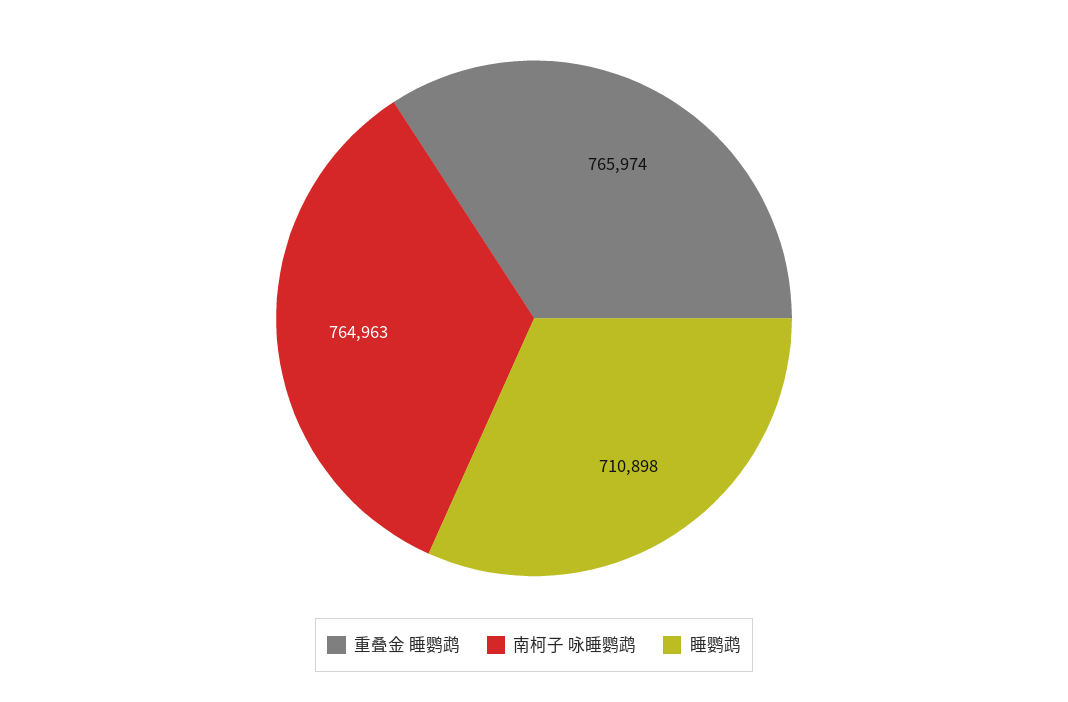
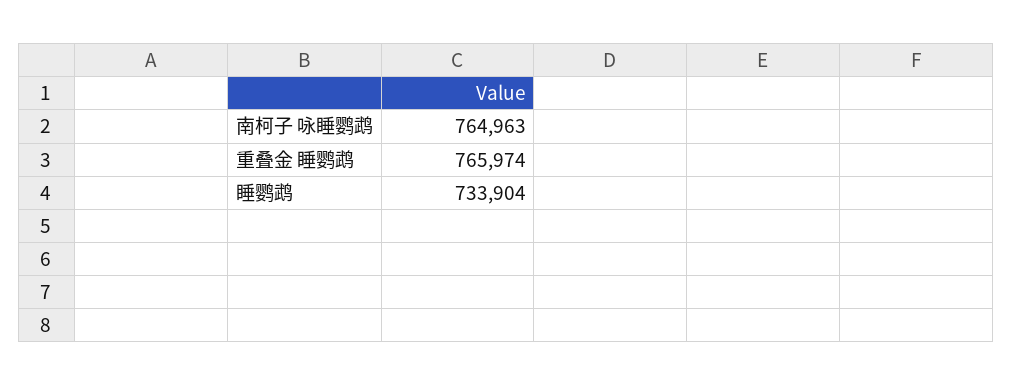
睡鹦鹉: 710898 -> 733904

